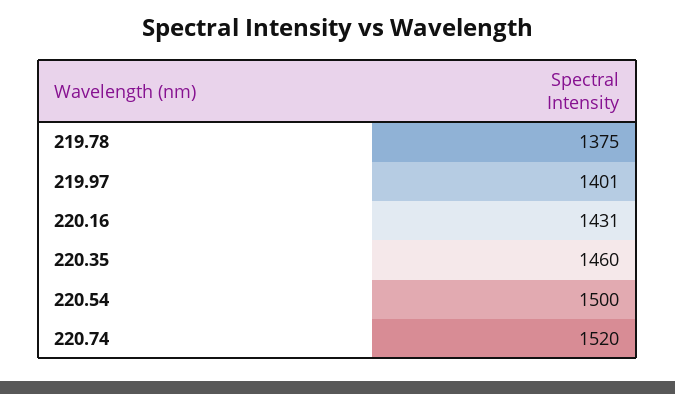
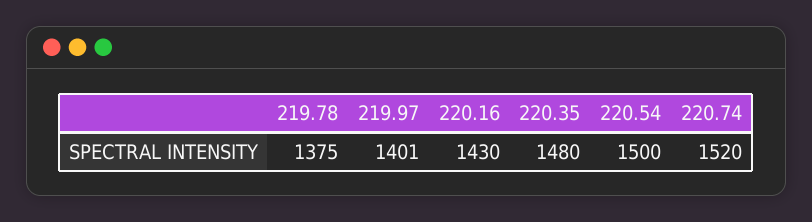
220.16: 1431 -> 1430
220.35: 1460 -> 1480

